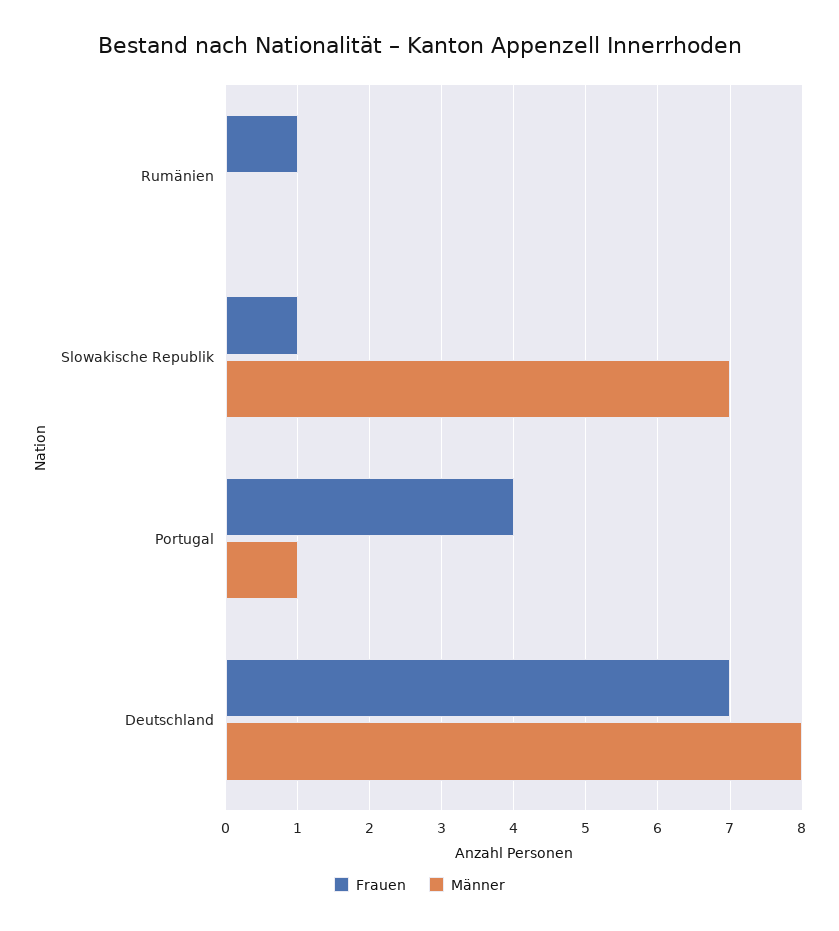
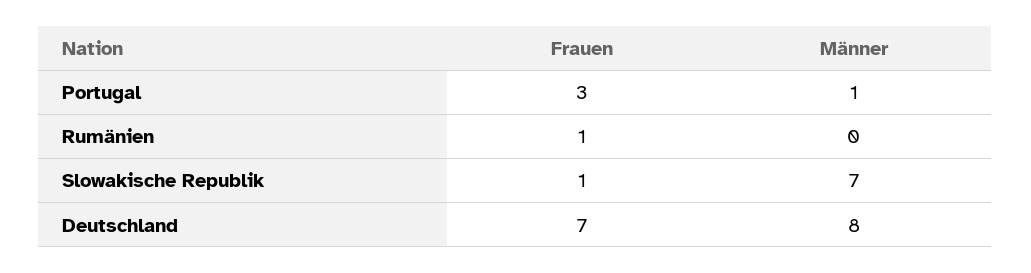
Frauen, Portugal: 4 -> 3

